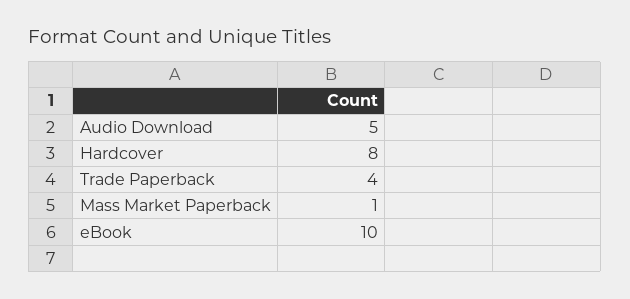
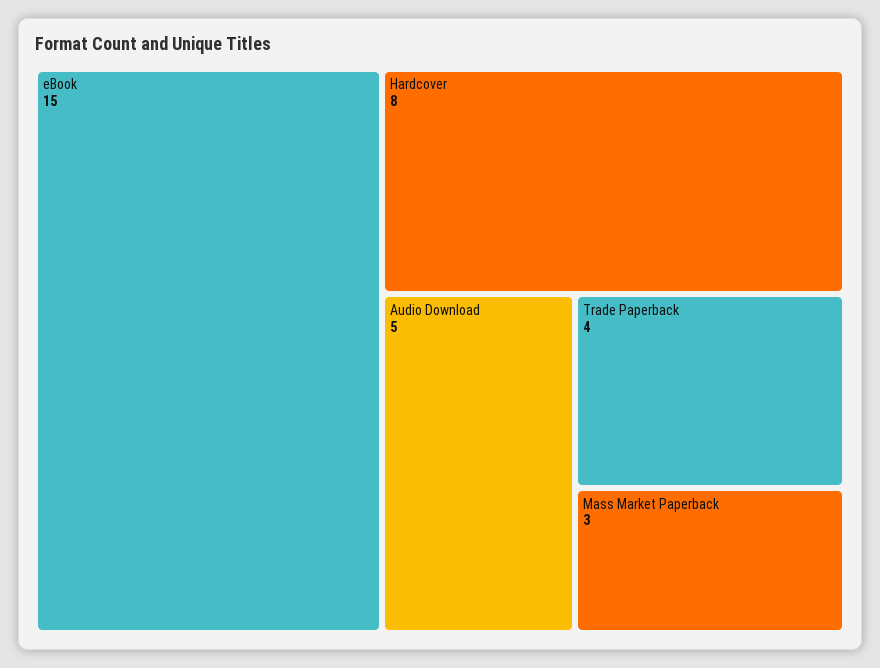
Mass Market Paperback: 1 -> 3
eBook: 10 -> 15

